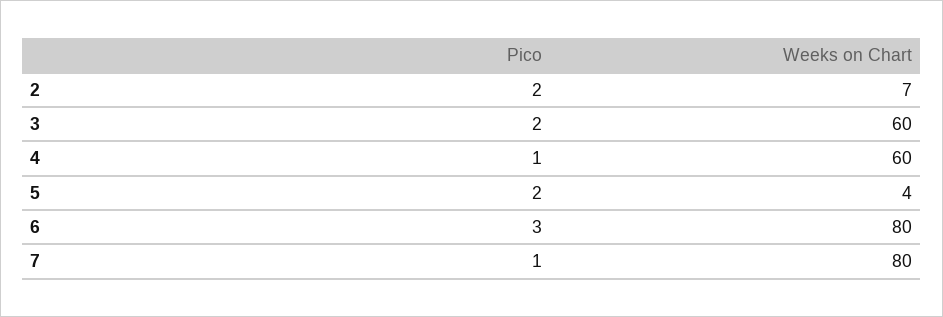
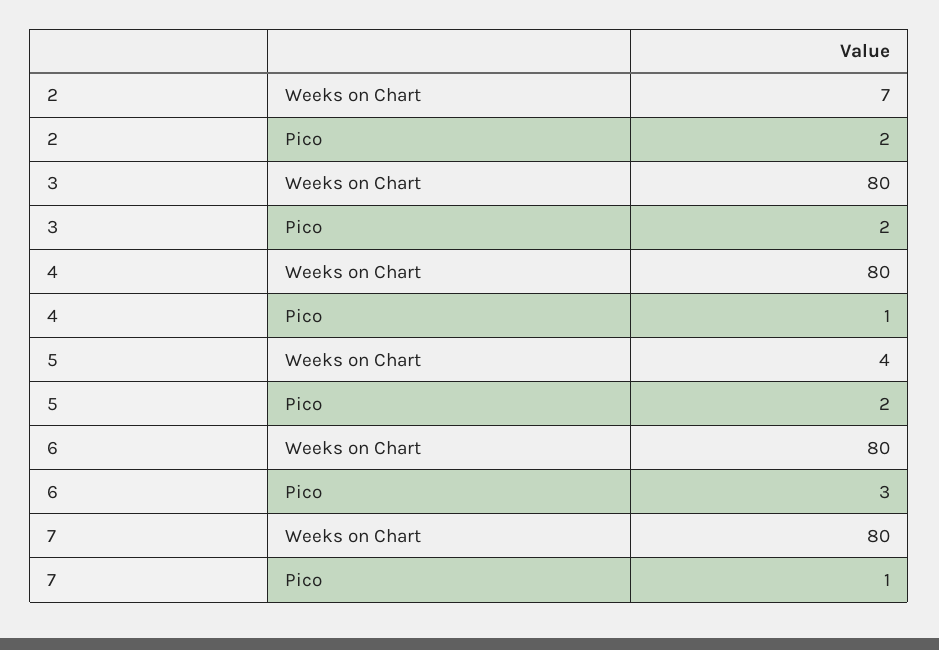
Weeks on Chart, 3: 60 -> 80
Weeks on Chart, 4: 60 -> 80

